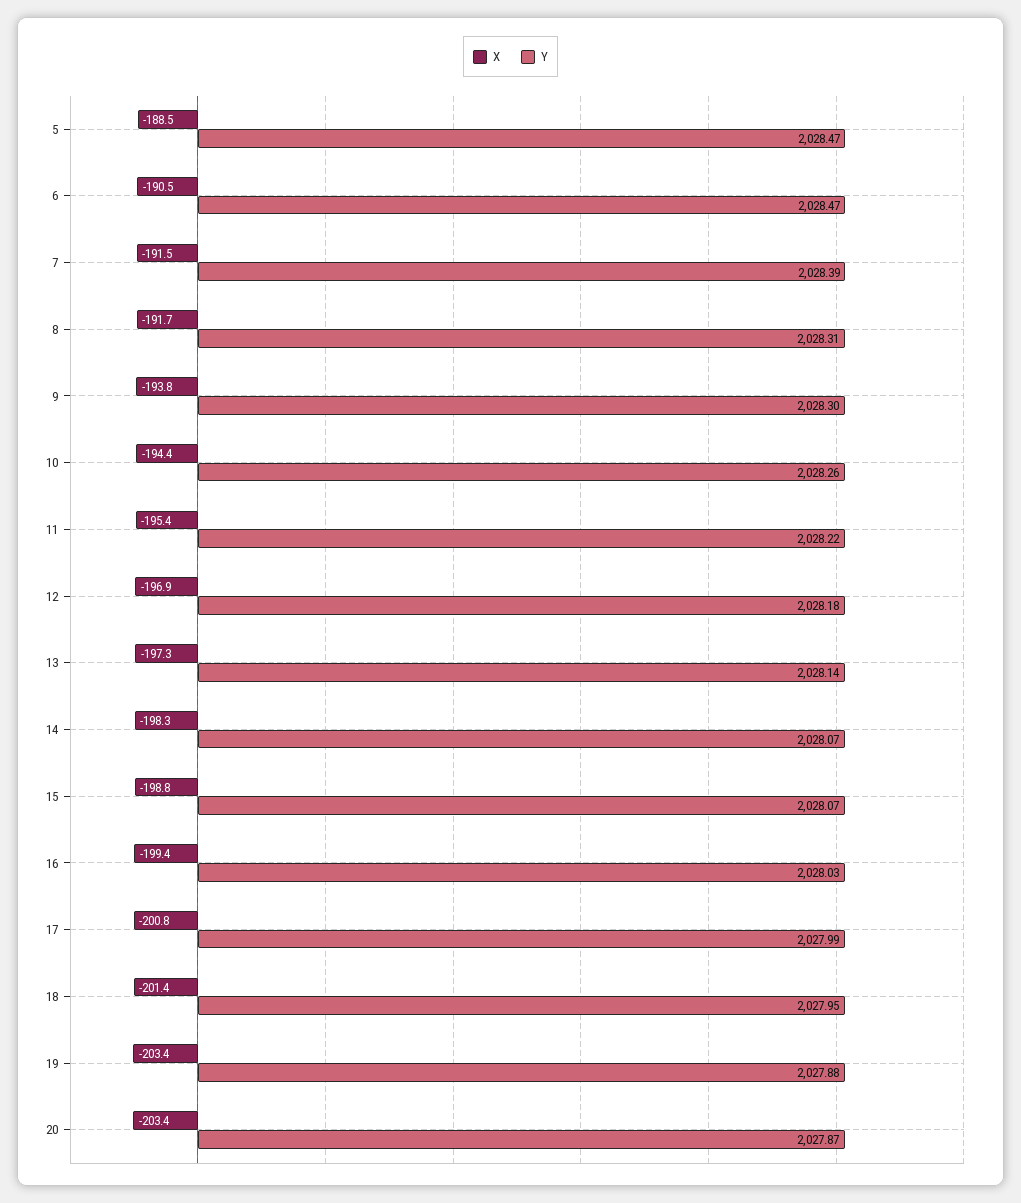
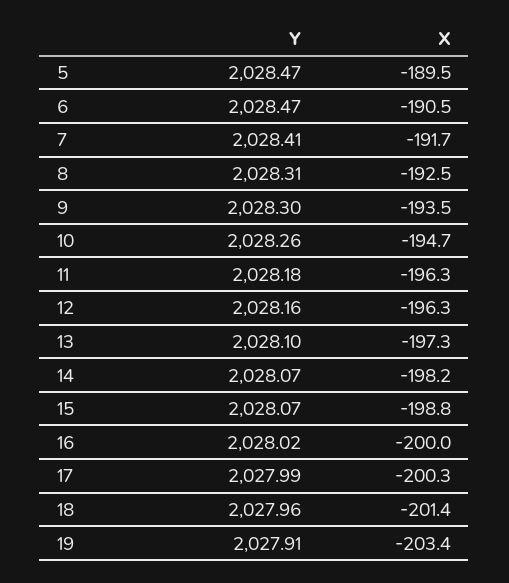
X, 5: -188.5 -> -189.5
X, 7: -191.5 -> -191.7
Y, 7: 2028.39 -> 2028.41
X, 8: -191.7 -> -192.5
X, 9: -193.8 -> -193.5
X, 10: -194.4 -> -194.7
X, 11: -195.4 -> -196.3
Y, 11: 2028.22 -> 2028.18
X, 12: -196.9 -> -196.3
Y, 12: 2028.18 -> 2028.16
Y, 13: 2028.14 -> 2028.1
X, 14: -198.3 -> -198.2
X, 16: -199.4 -> -200
Y, 16: 2028.03 -> 2028.02
X, 17: -200.8 -> -200.3
Y, 18: 2027.95 -> 2027.96
Y, 19: 2027.88 -> 2027.91
X, 20: -203.4 -> none
Y, 20: 2027.87 -> none

